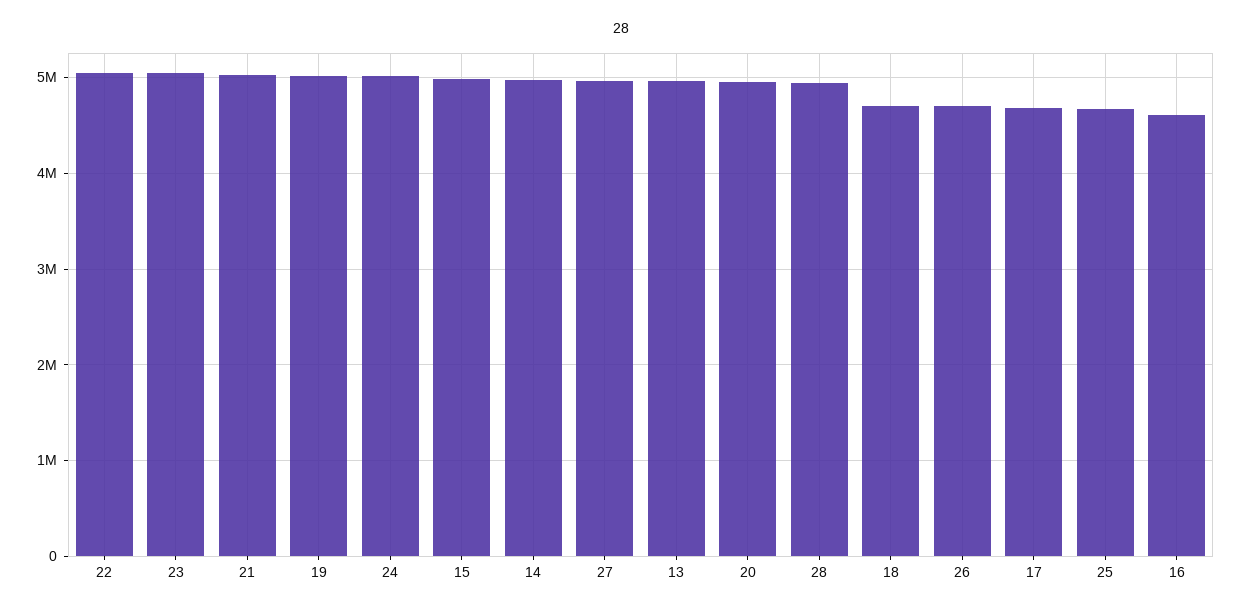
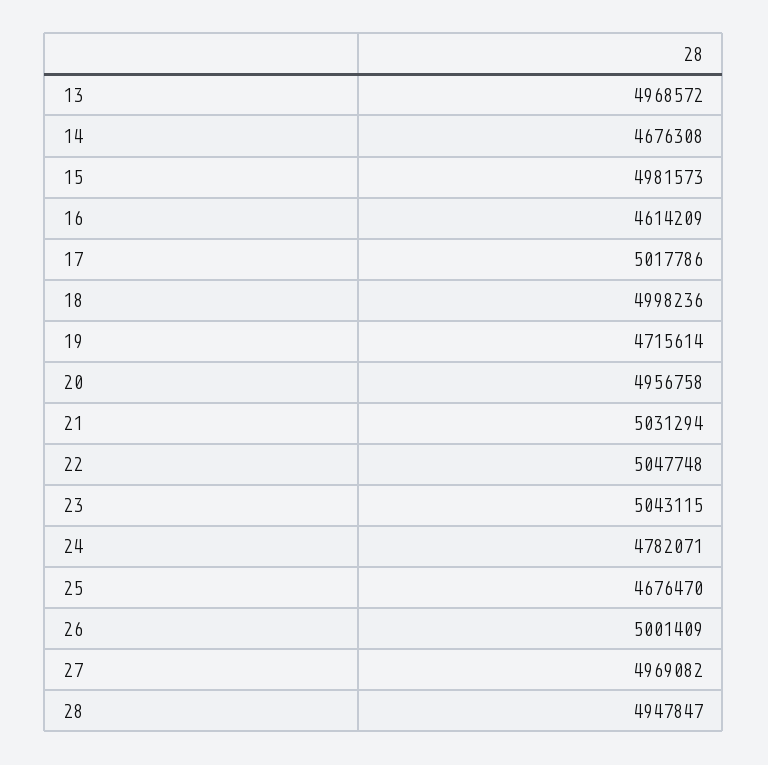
19: 5000000 -> 4715614
24: 5000000 -> 4782071
14: 5000000 -> 4676308
18: 4700000 -> 4998236
26: 4700000 -> 5001409
17: 4700000 -> 5017786

